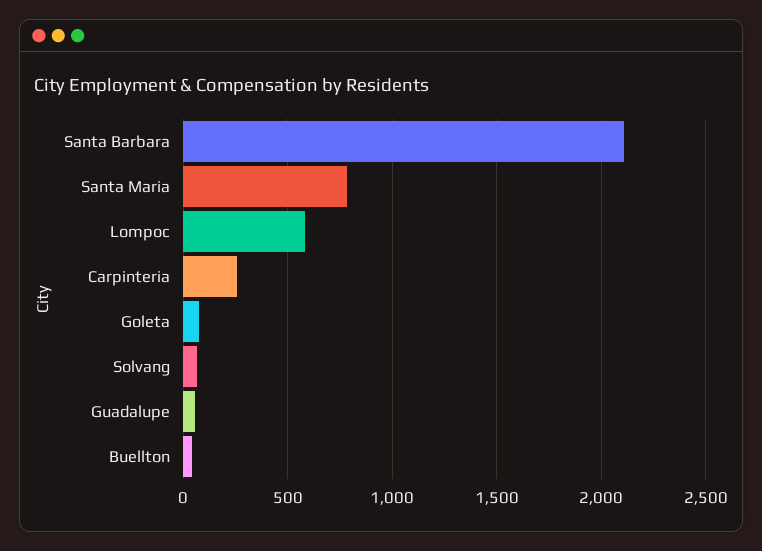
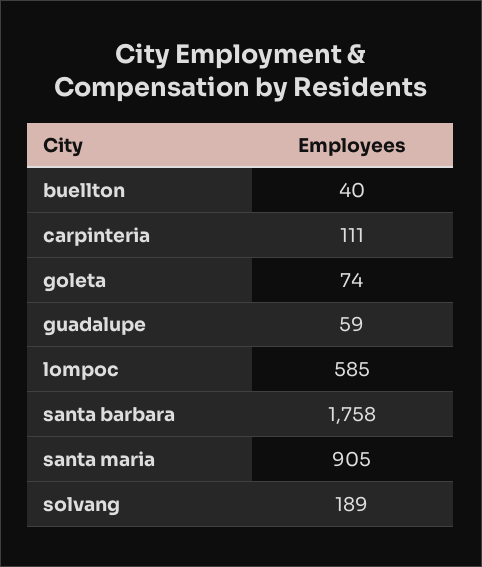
Santa Barbara: 2100 -> 1758
Santa Maria: 800 -> 905
Carpinteria: 250 -> 111
Solvang: 50 -> 189

